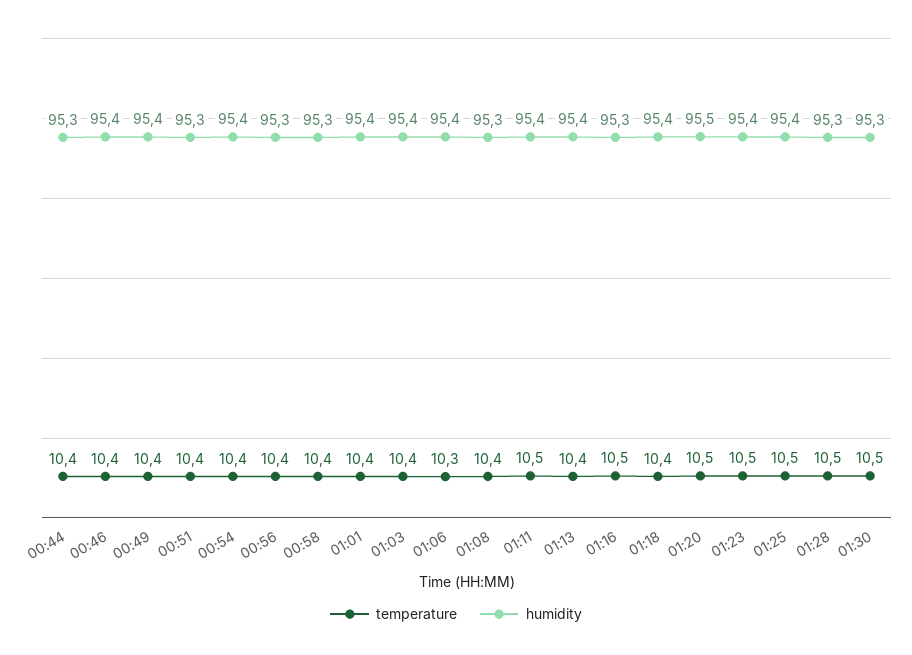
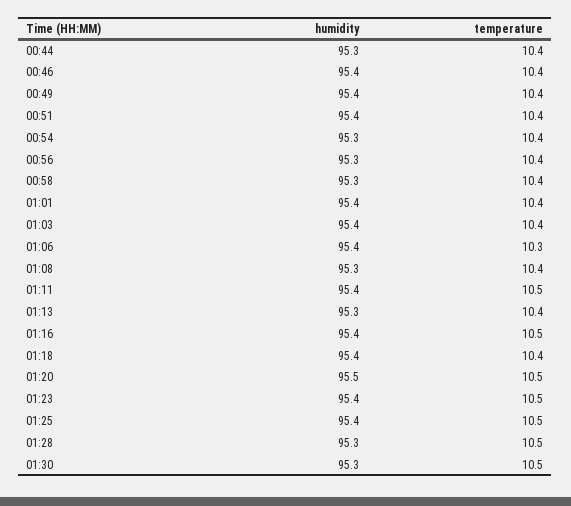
humidity, 00:51: 95.3 -> 95.4
humidity, 00:54: 95.4 -> 95.3
humidity, 01:13: 95.4 -> 95.3
humidity, 01:16: 95.3 -> 95.4

